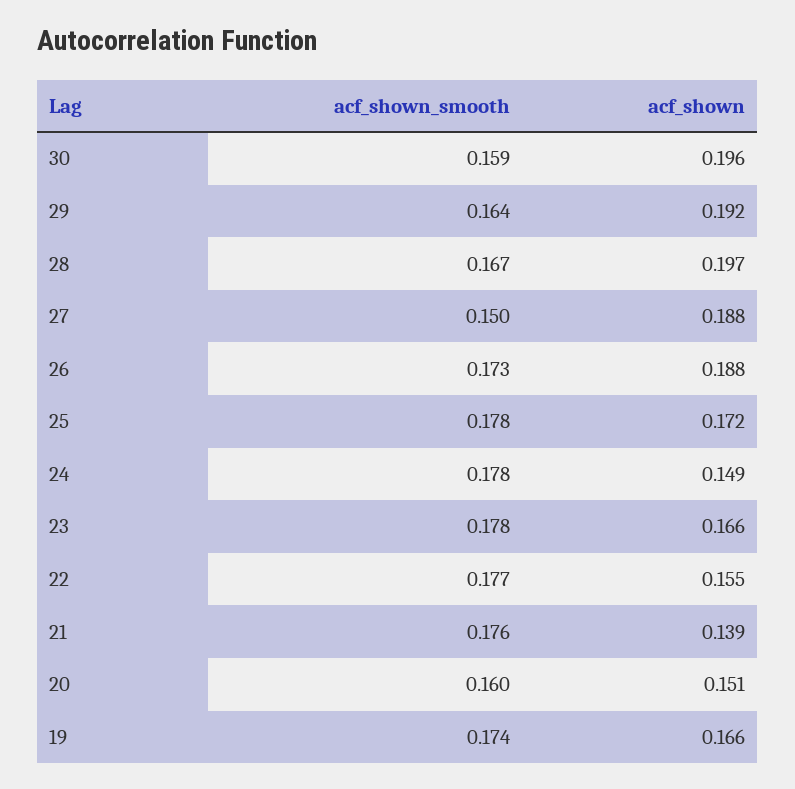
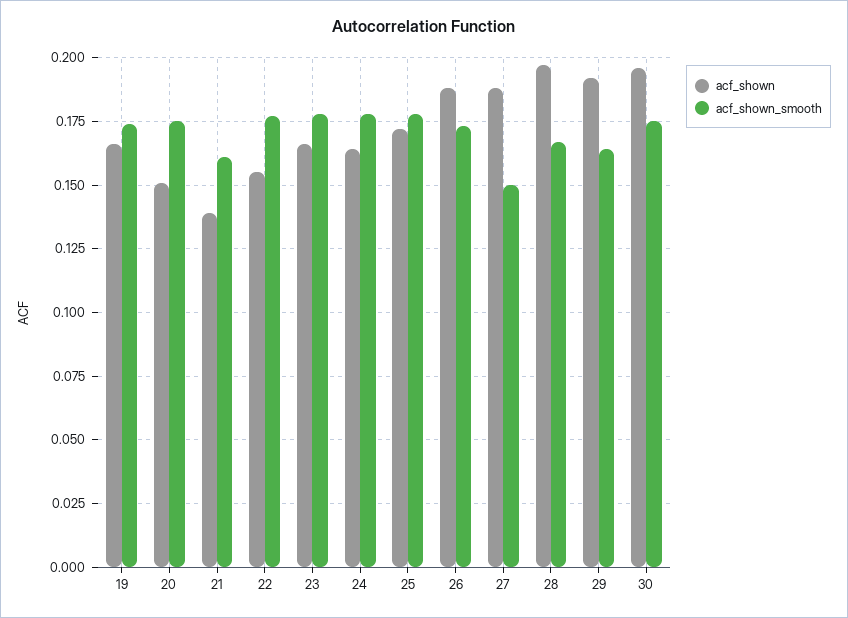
acf_shown_smooth, 30: 0.159 -> 0.175
acf_shown, 24: 0.149 -> 0.165
acf_shown_smooth, 21: 0.176 -> 0.16
acf_shown_smooth, 20: 0.16 -> 0.175

